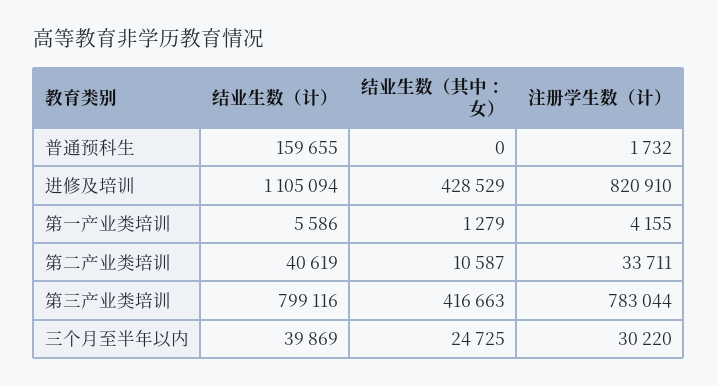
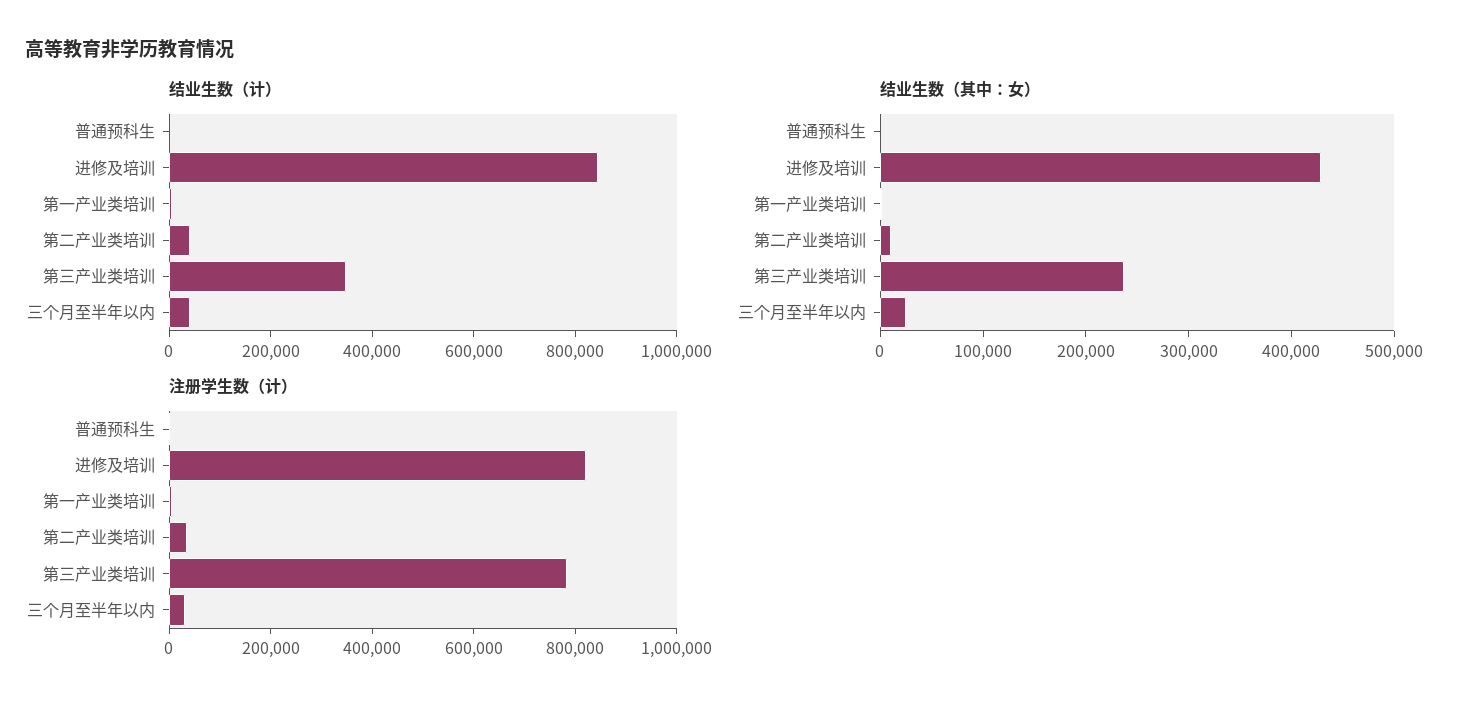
结业生数（计）, 普通预科生: 159655 -> 0
结业生数（计）, 进修及培训: 1105094 -> 850000
结业生数（计）, 第三产业类培训: 799116 -> 350000
结业生数（其中：女）, 第三产业类培训: 416663 -> 240000

